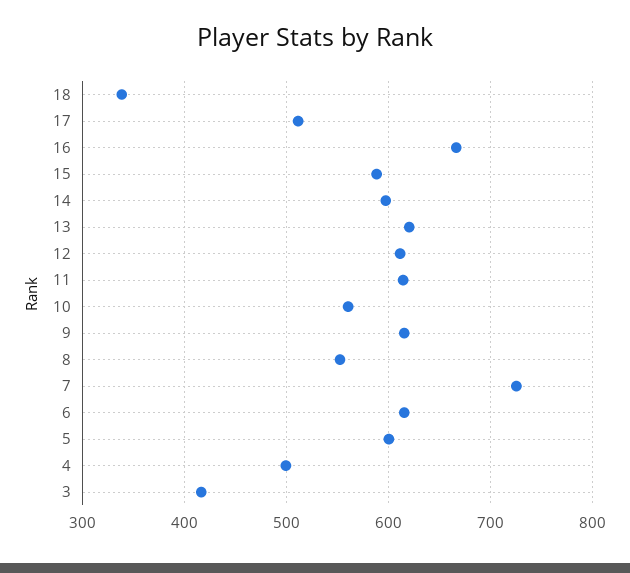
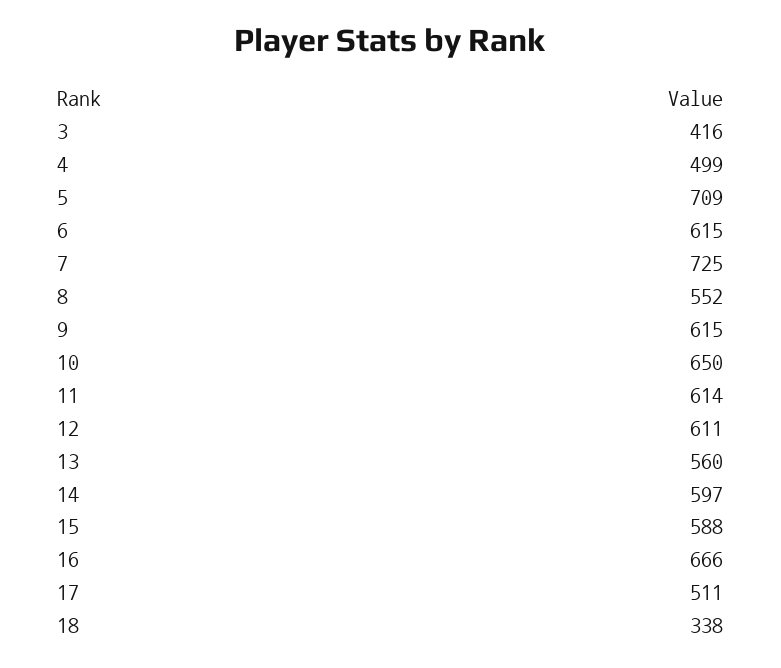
13: 620 -> 560
10: 560 -> 650
5: 600 -> 709

